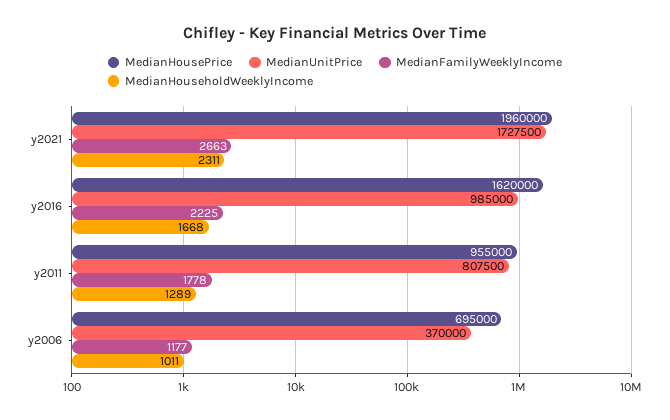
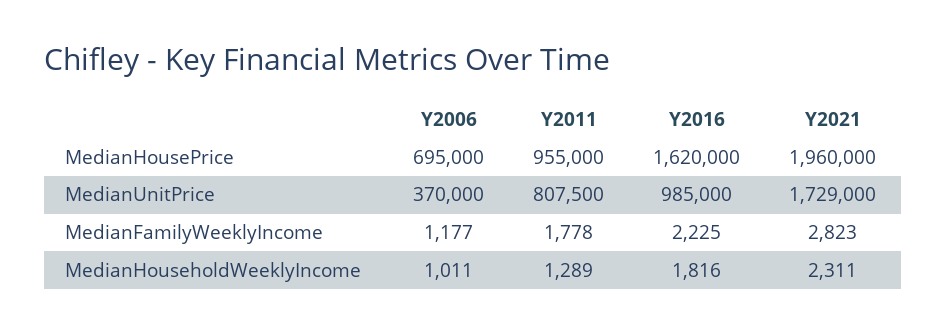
MedianUnitPrice, y2021: 1727500 -> 1729000
MedianFamilyWeeklyIncome, y2021: 2663 -> 2823
MedianHouseholdWeeklyIncome, y2016: 1668 -> 1816

